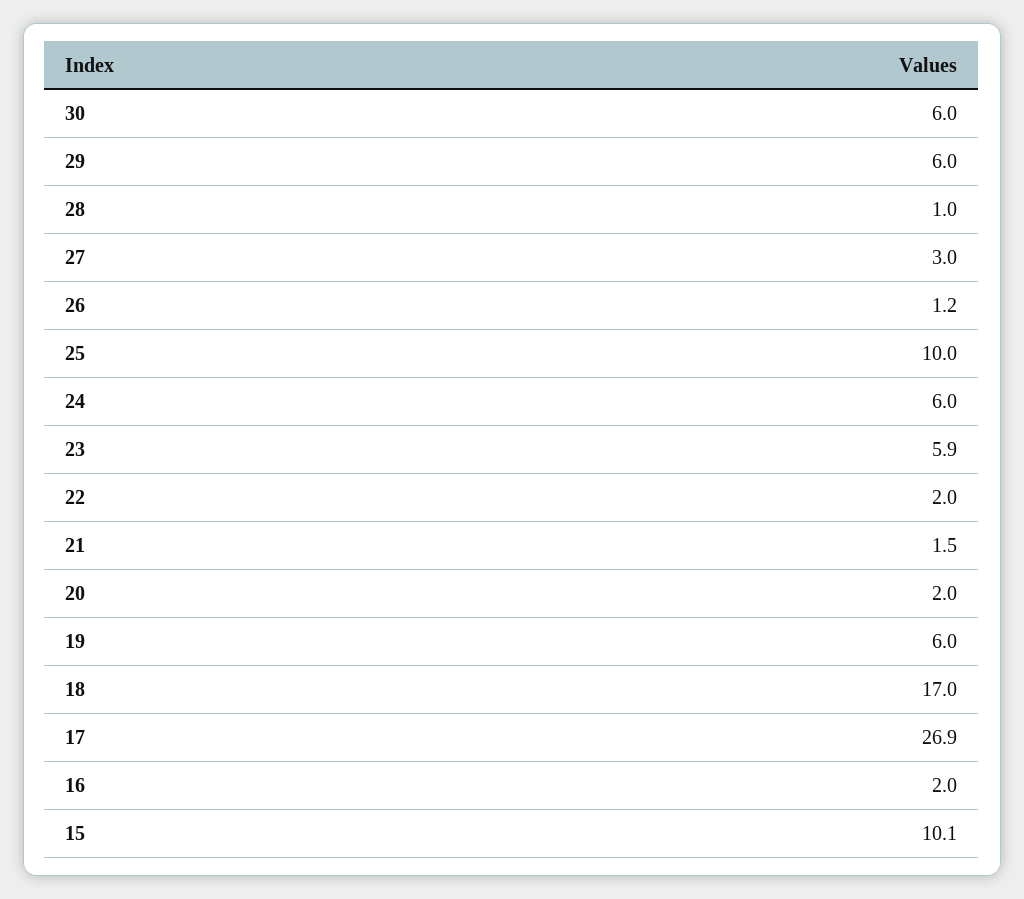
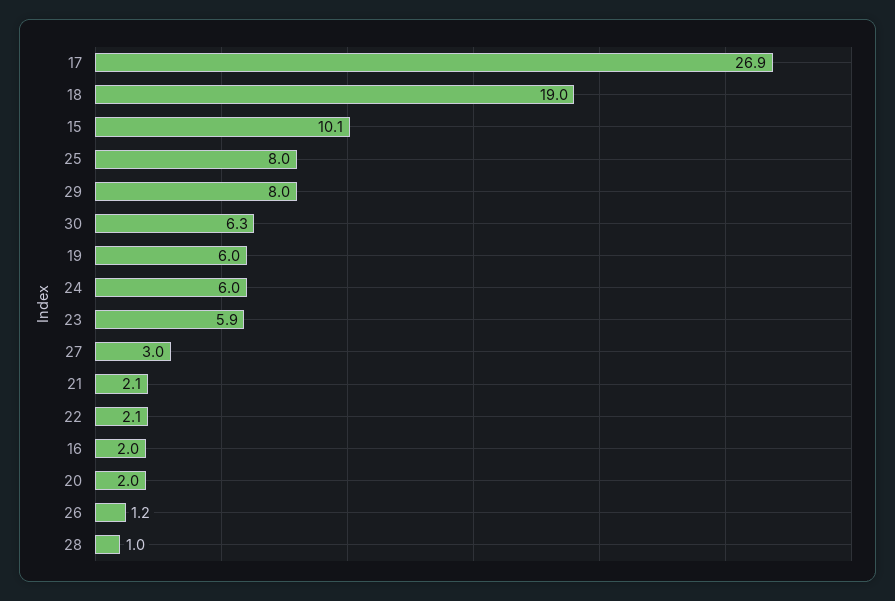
30: 6 -> 6.3
29: 6 -> 8
25: 10 -> 8
22: 2 -> 2.1
21: 1.5 -> 2.1
18: 17 -> 19

